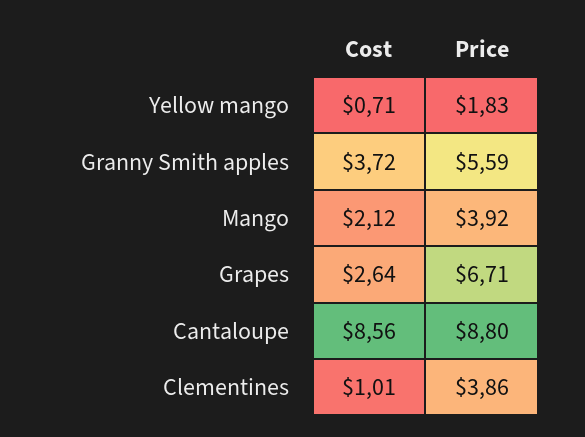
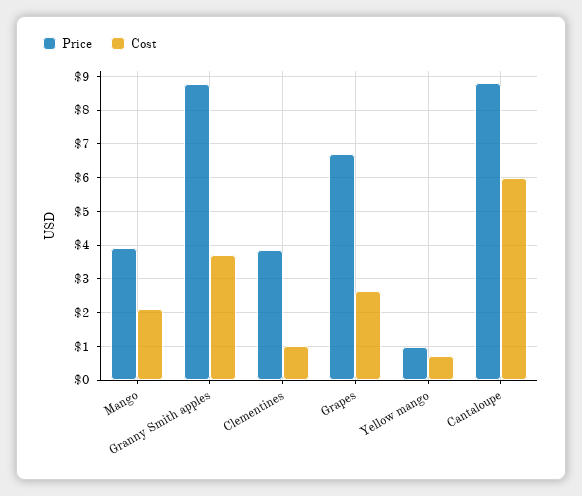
Price, Yellow mango: 1.83 -> 1
Price, Granny Smith apples: 5.59 -> 8.8
Cost, Cantaloupe: 8.56 -> 6

